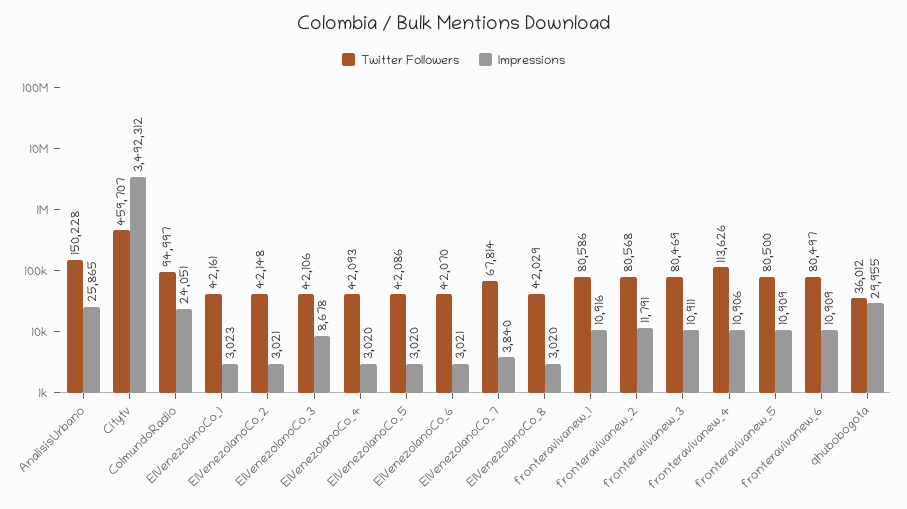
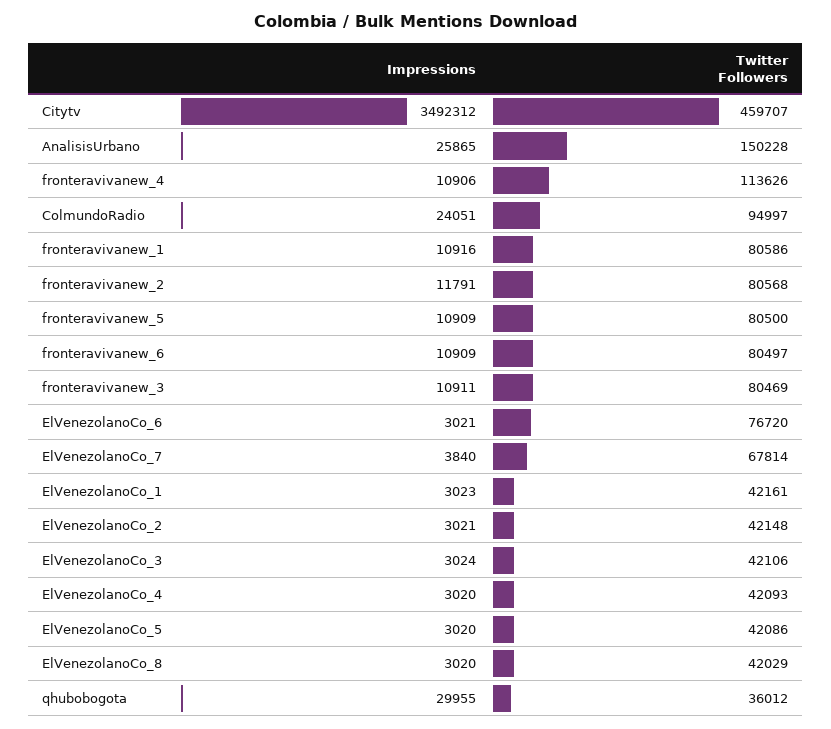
Impressions, ElVenezolanoCo_3: 8678 -> 3024
Twitter Followers, ElVenezolanoCo_6: 42070 -> 76720

